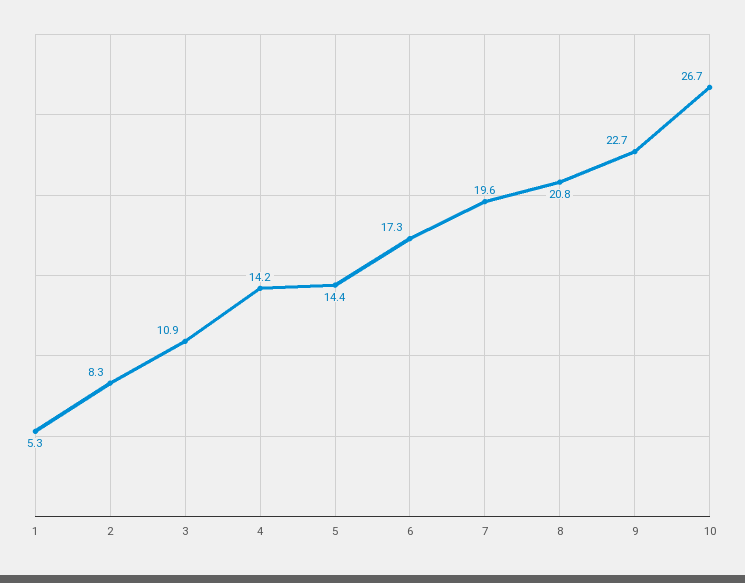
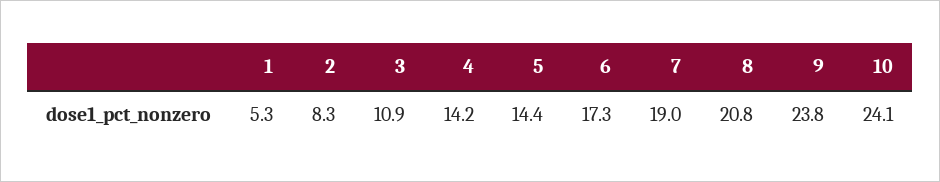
7: 19.6 -> 19
9: 22.7 -> 23.8
10: 26.7 -> 24.1

